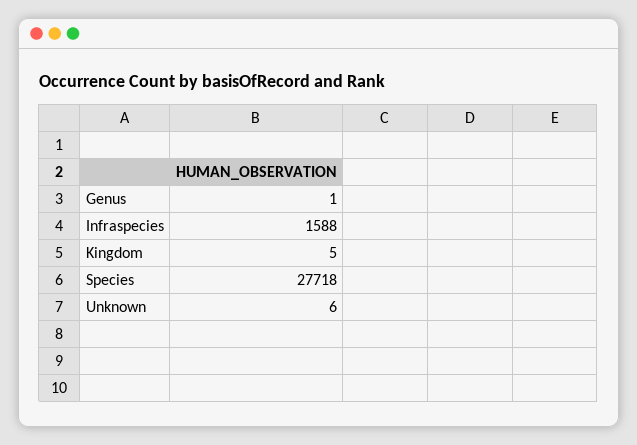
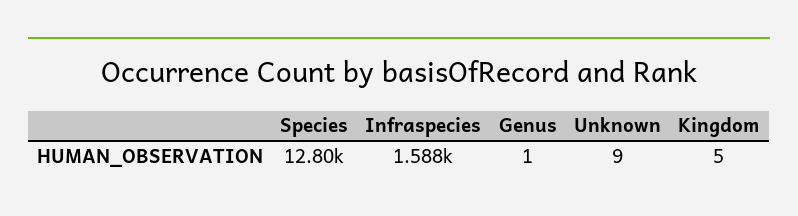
Species: 27718 -> 12800
Unknown: 6 -> 9

